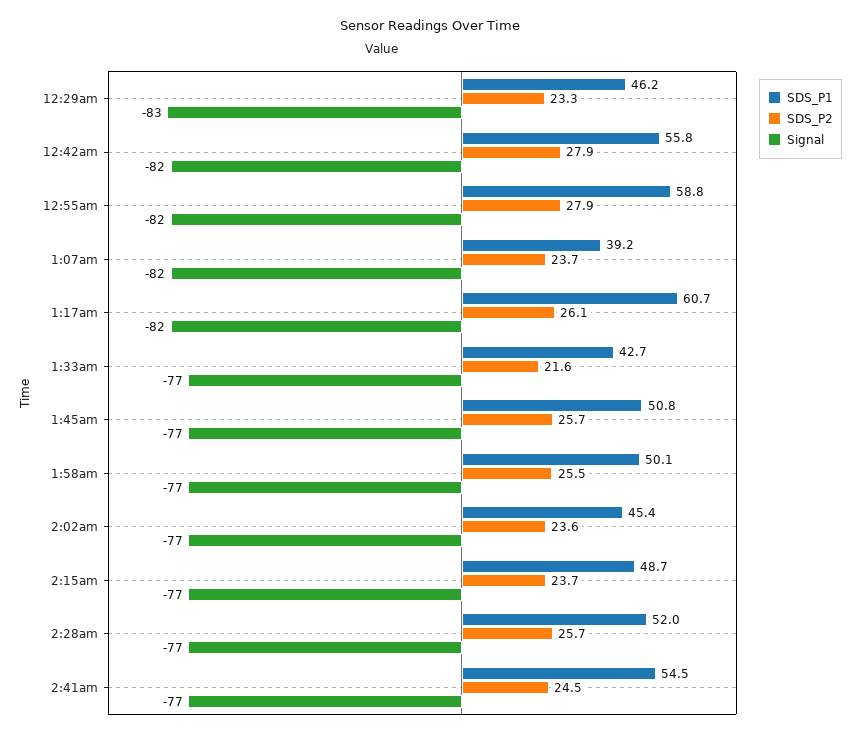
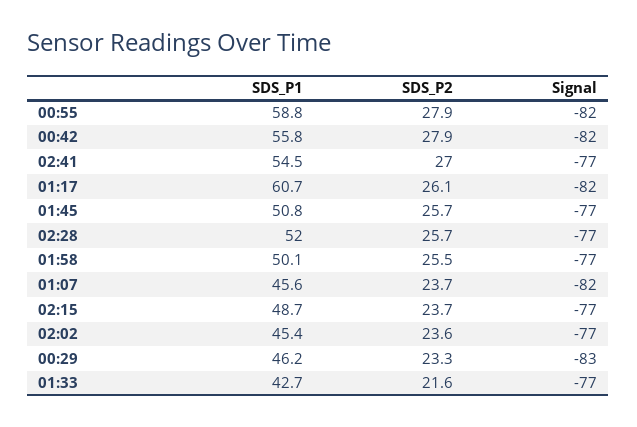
SDS_P1, 1:07am: 39.2 -> 45.6
SDS_P2, 2:41am: 24.5 -> 27

